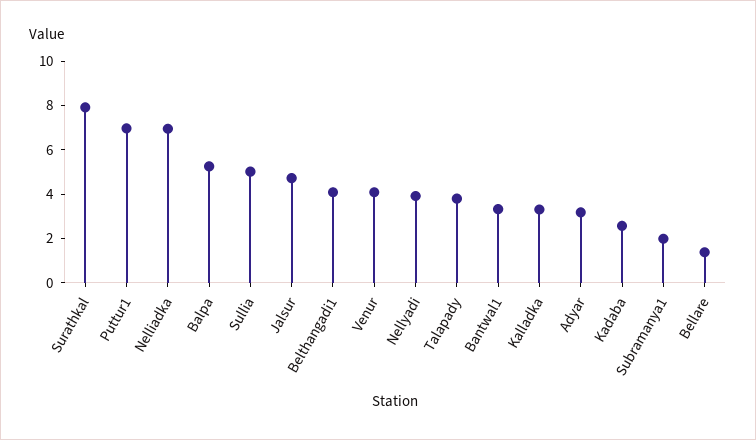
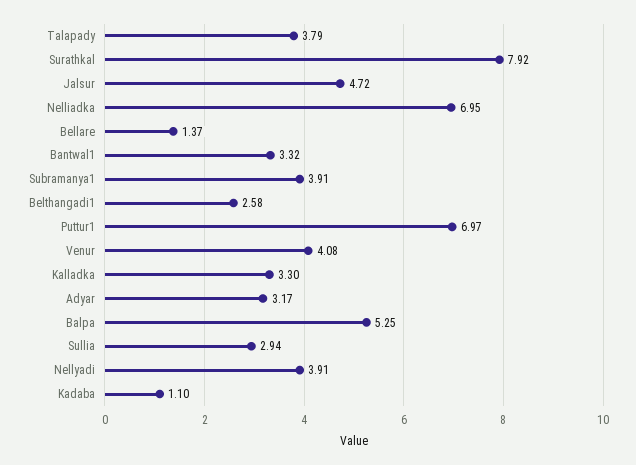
Sullia: 5 -> 2.94
Belthangadi1: 4 -> 2.58
Kadaba: 2.5 -> 1.1
Subramanya1: 2 -> 3.91

